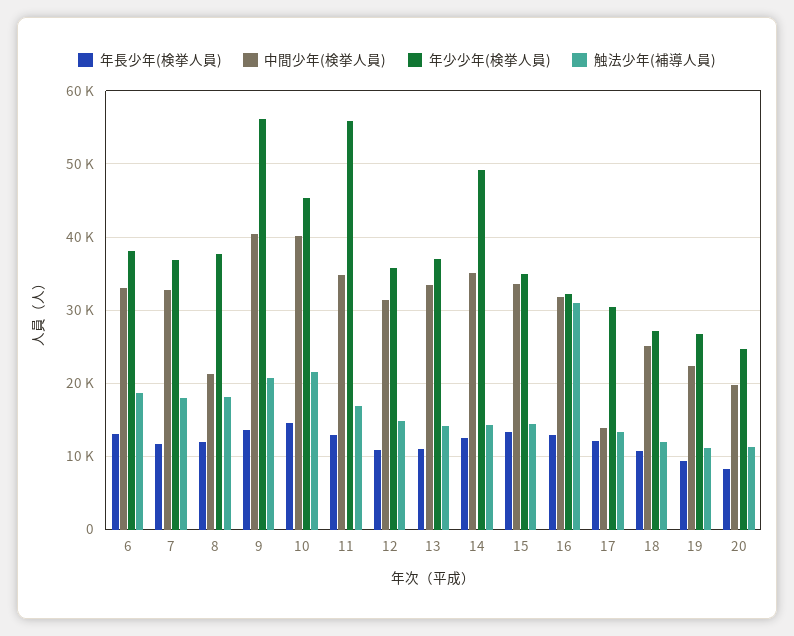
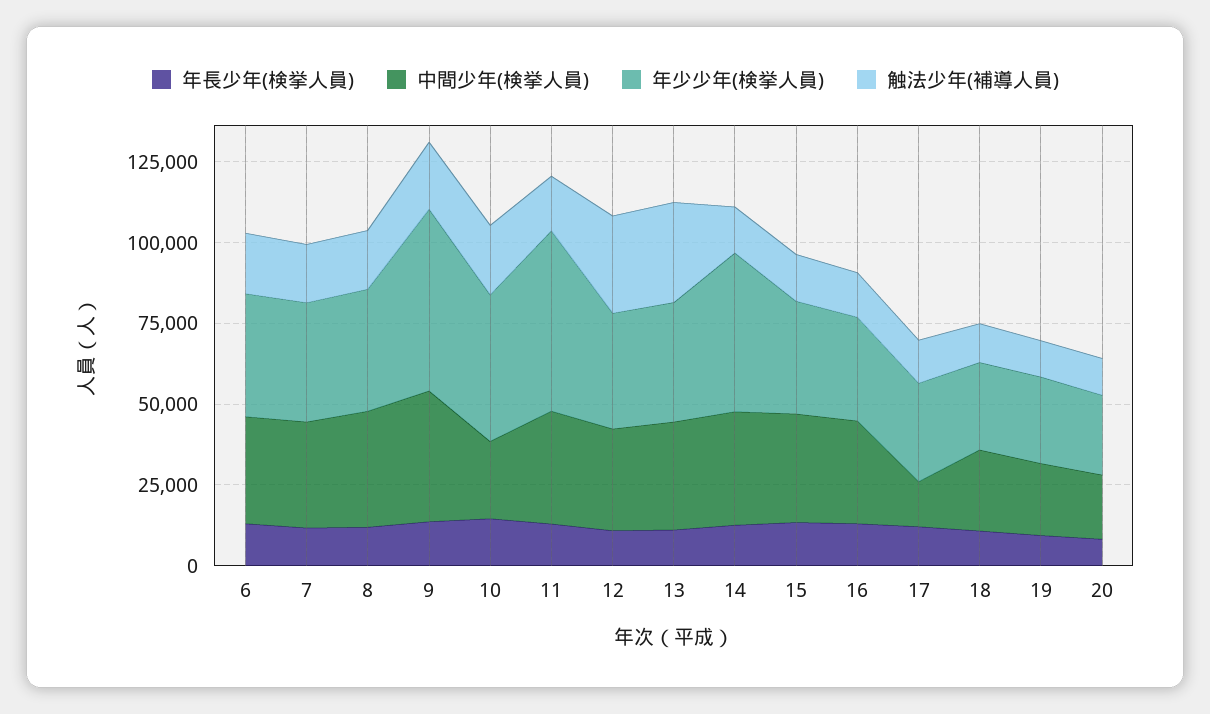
中間少年(検挙人員), 8: 21000 -> 35000
中間少年(検挙人員), 10: 40000 -> 25000
触法少年(補導人員), 12: 15000 -> 30000
触法少年(補導人員), 13: 14000 -> 30000
触法少年(補導人員), 16: 31000 -> 15000

